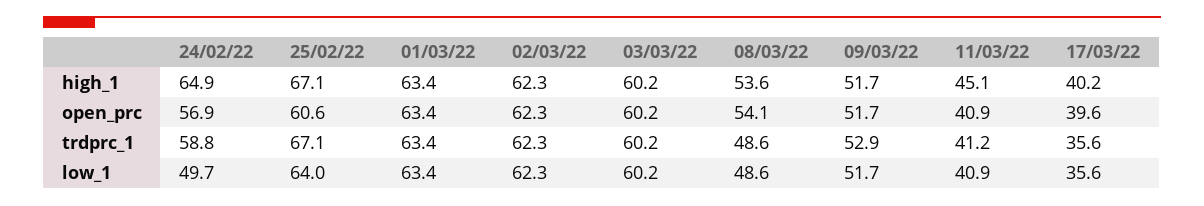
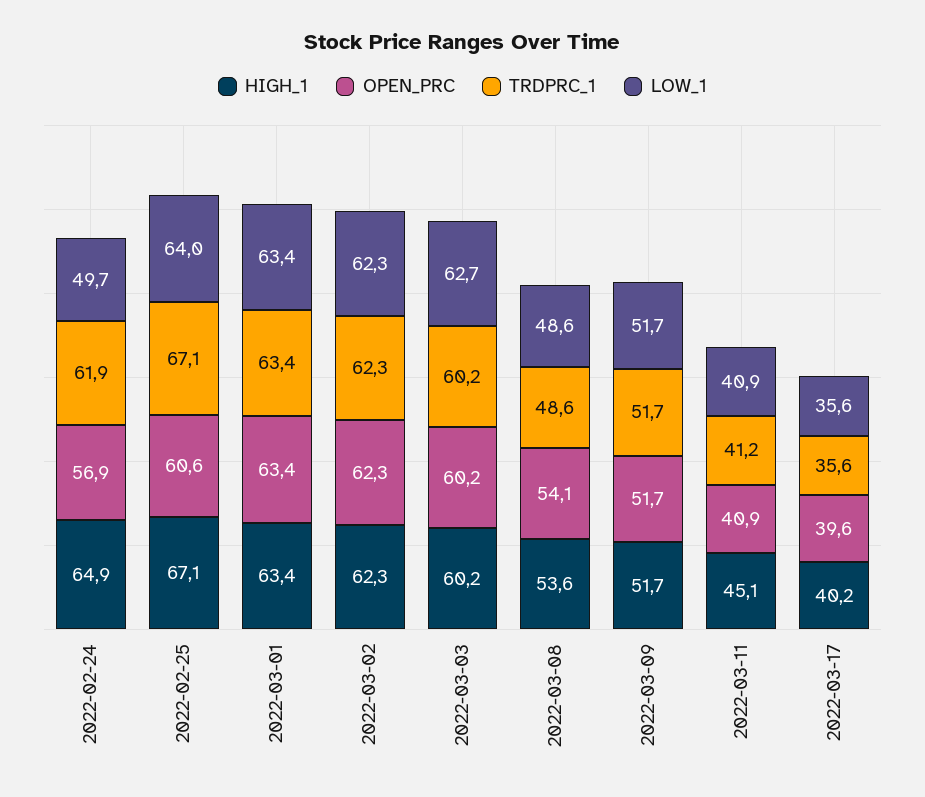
trdprc_1, 24/02/22: 58.8 -> 61.9
trdprc_1, 09/03/22: 52.9 -> 51.7
low_1, 03/03/22: 60.2 -> 62.7

